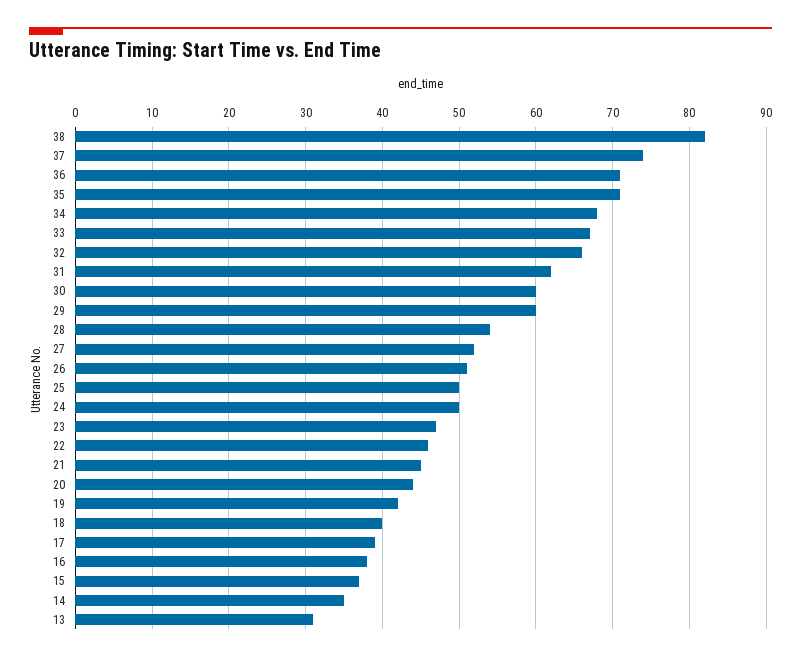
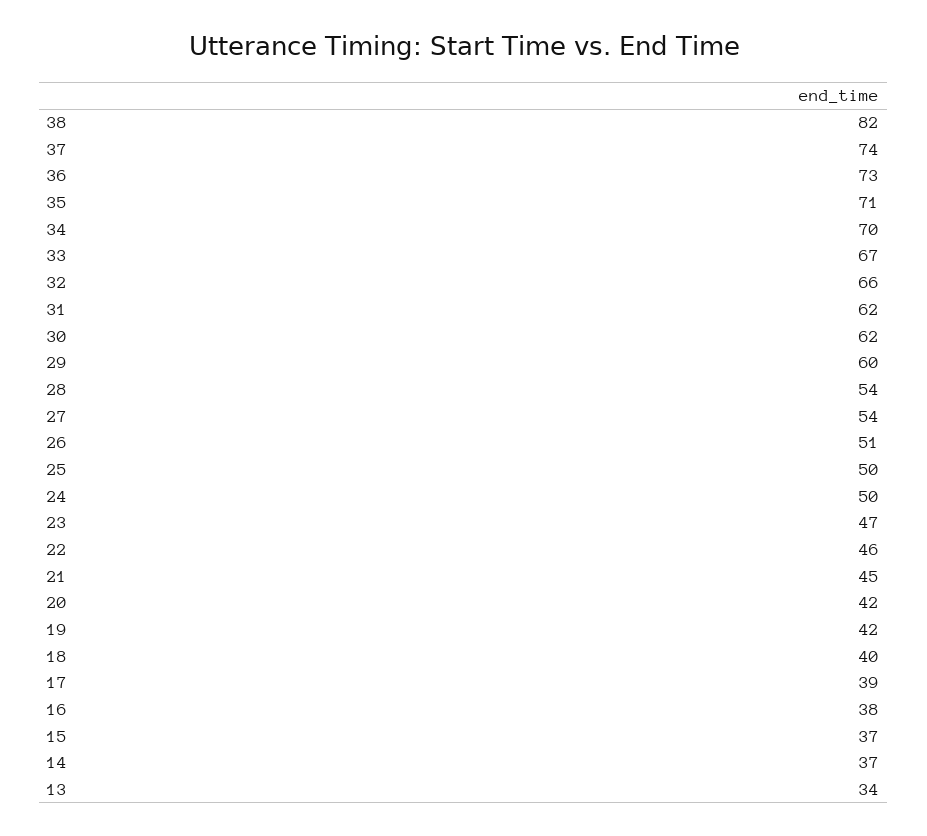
36: 71 -> 73
34: 68 -> 70
30: 60 -> 62
27: 52 -> 54
20: 44 -> 42
14: 35 -> 37
13: 31 -> 34

